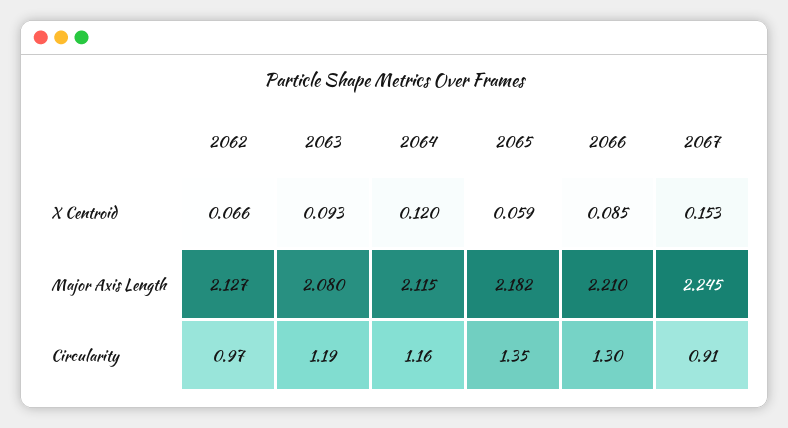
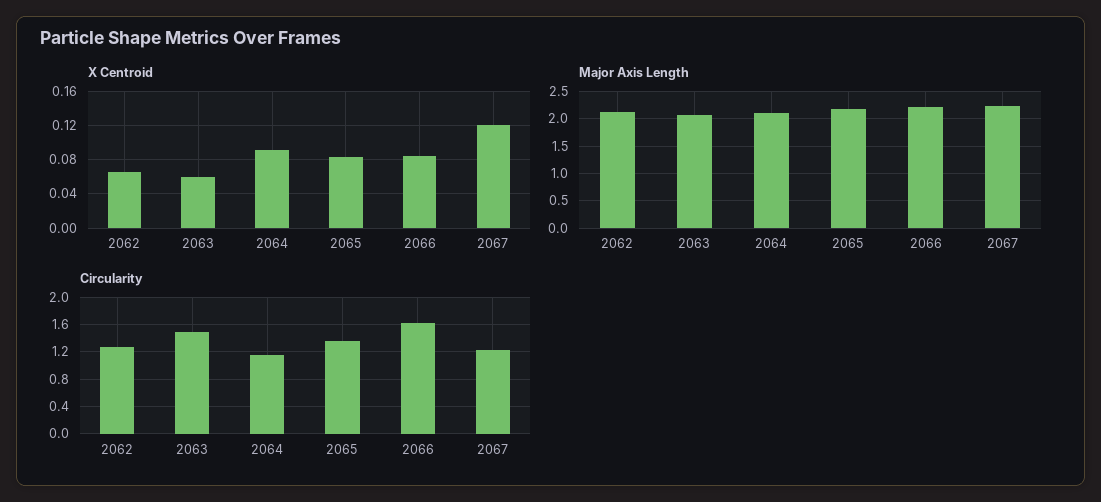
X Centroid, 2063: 0.093 -> 0.06
X Centroid, 2064: 0.12 -> 0.09
X Centroid, 2065: 0.059 -> 0.08
X Centroid, 2067: 0.153 -> 0.12
Circularity, 2062: 0.97 -> 1.3
Circularity, 2063: 1.19 -> 1.5
Circularity, 2066: 1.3 -> 1.6
Circularity, 2067: 0.91 -> 1.2

